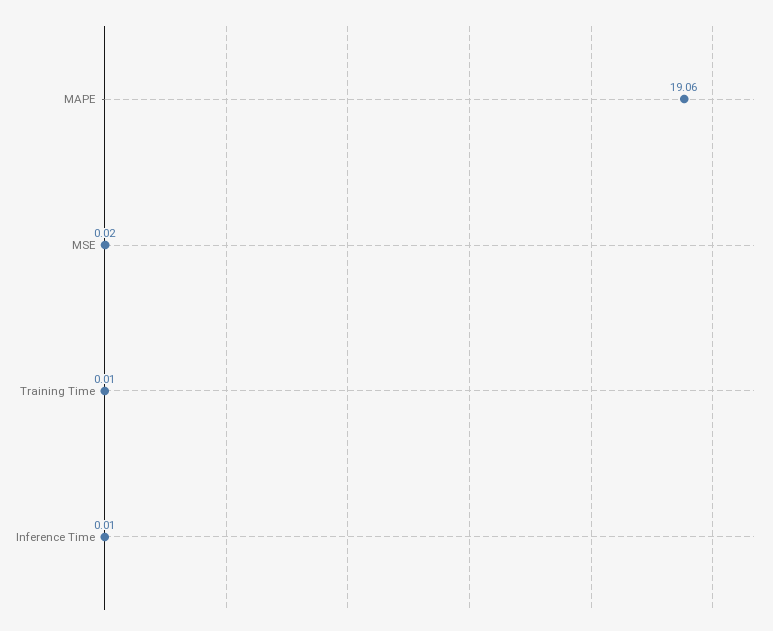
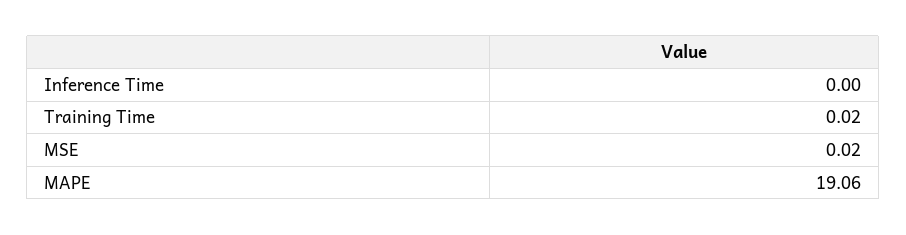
Training Time: 0.01 -> 0.02
Inference Time: 0.01 -> 0

